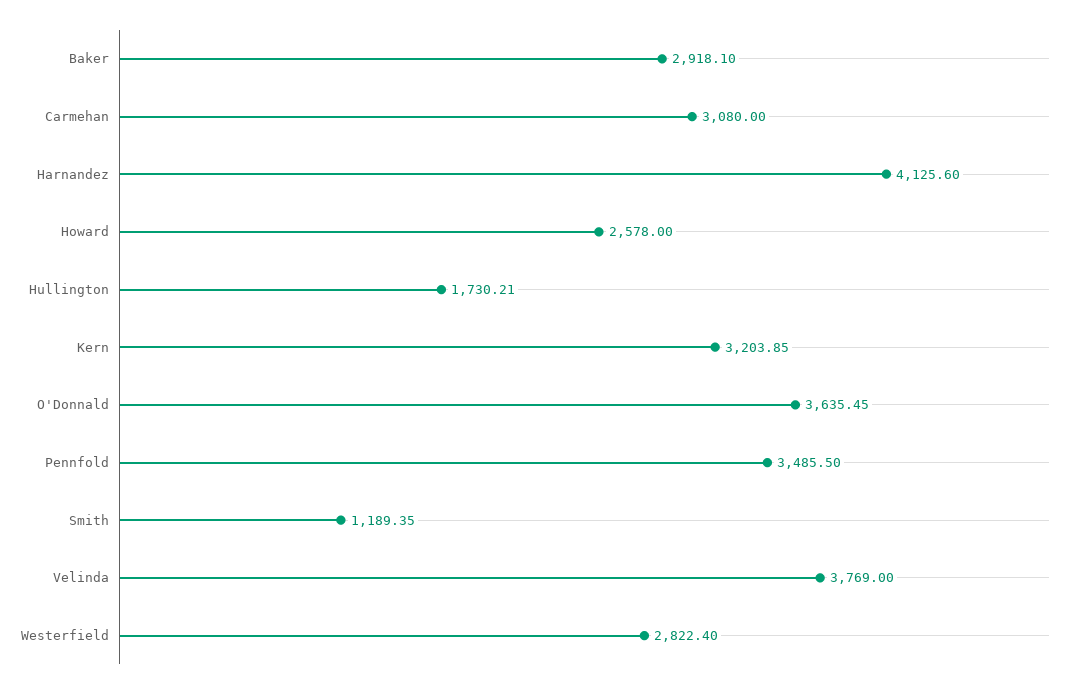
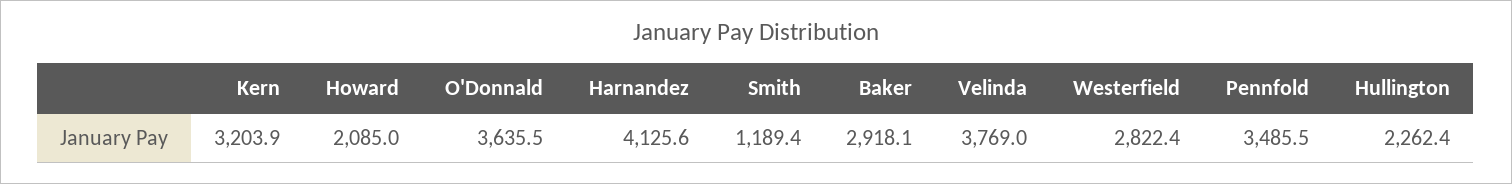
Carmehan: 3080 -> none
Howard: 2578 -> 2085
Hullington: 1730.21 -> 2262.4

